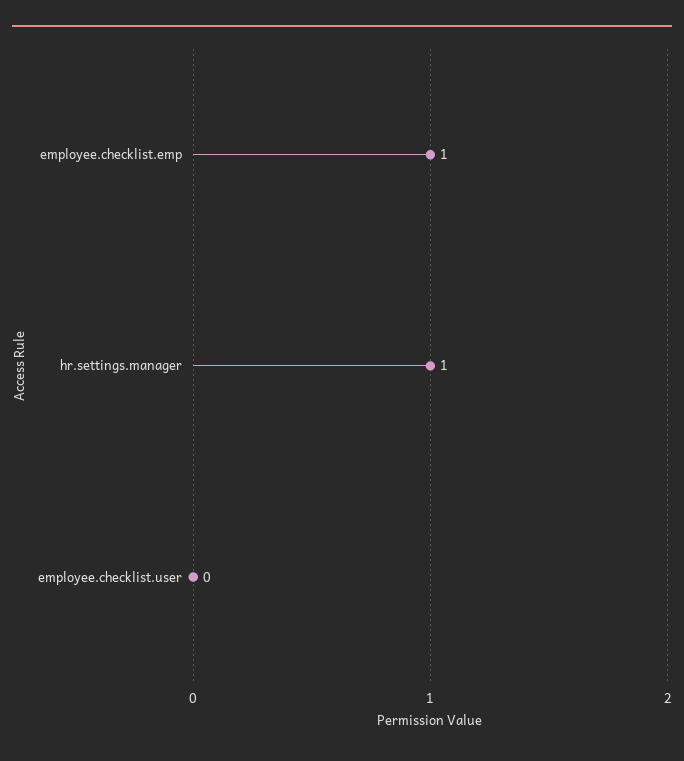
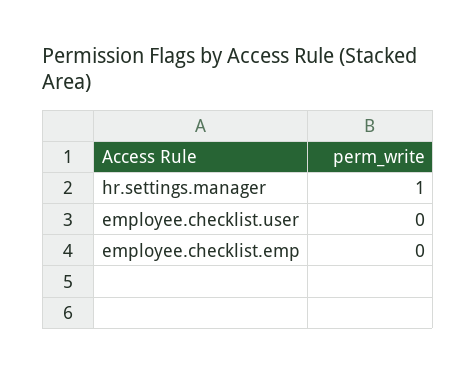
employee.checklist.emp: 1 -> 0

